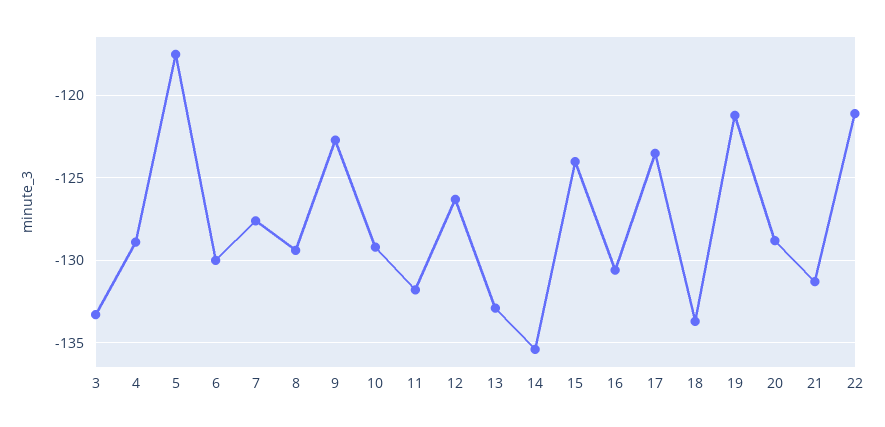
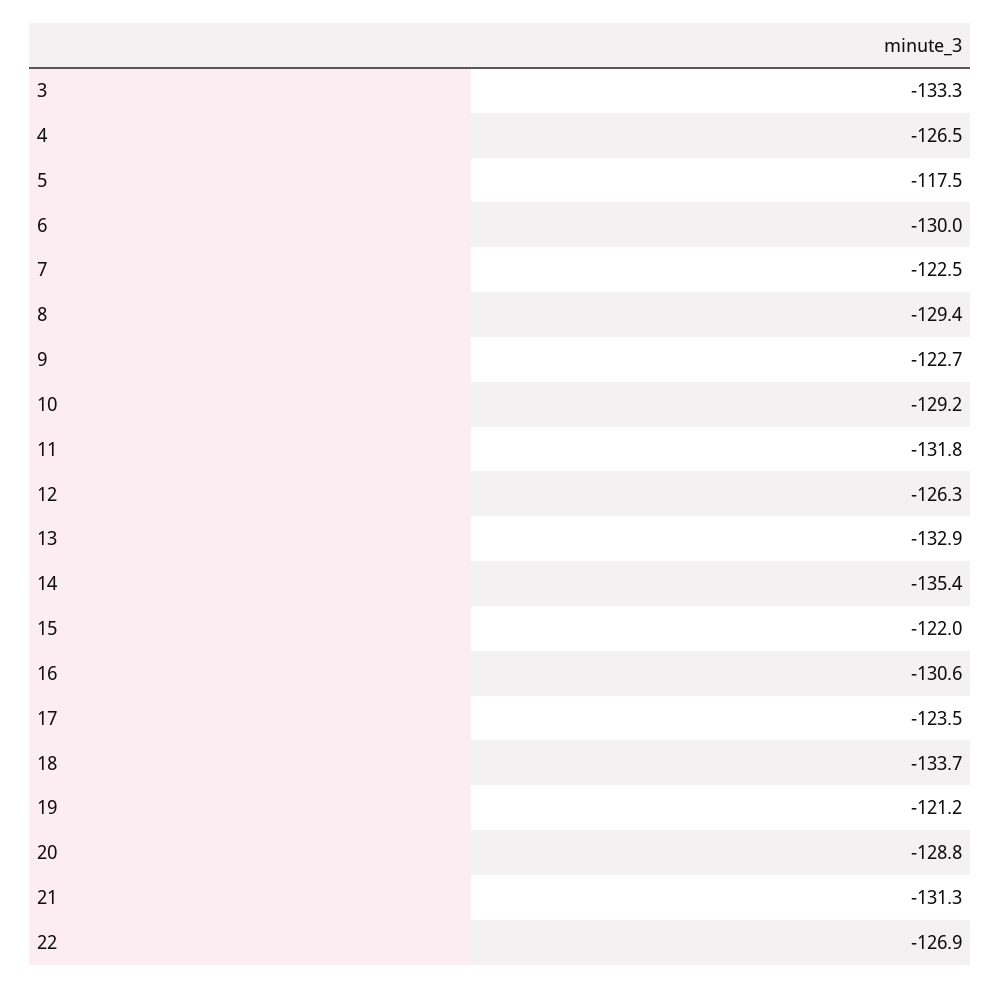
4: -129 -> -126.5
7: -127.5 -> -122.5
15: -124 -> -122
22: -121 -> -126.9

